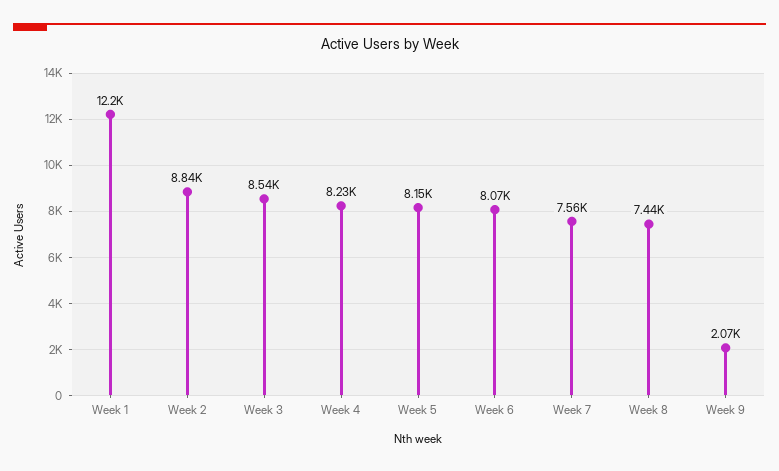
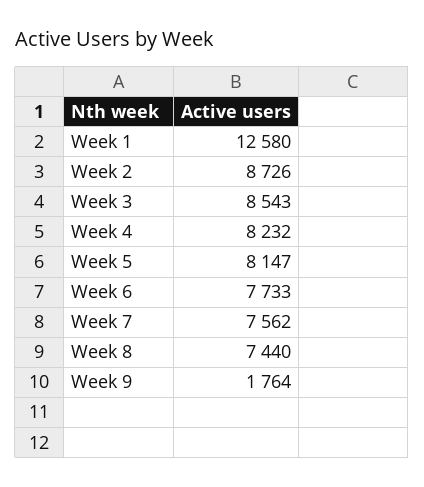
Week 1: 12200 -> 12580
Week 2: 8840 -> 8726
Week 6: 8070 -> 7733
Week 9: 2070 -> 1764

